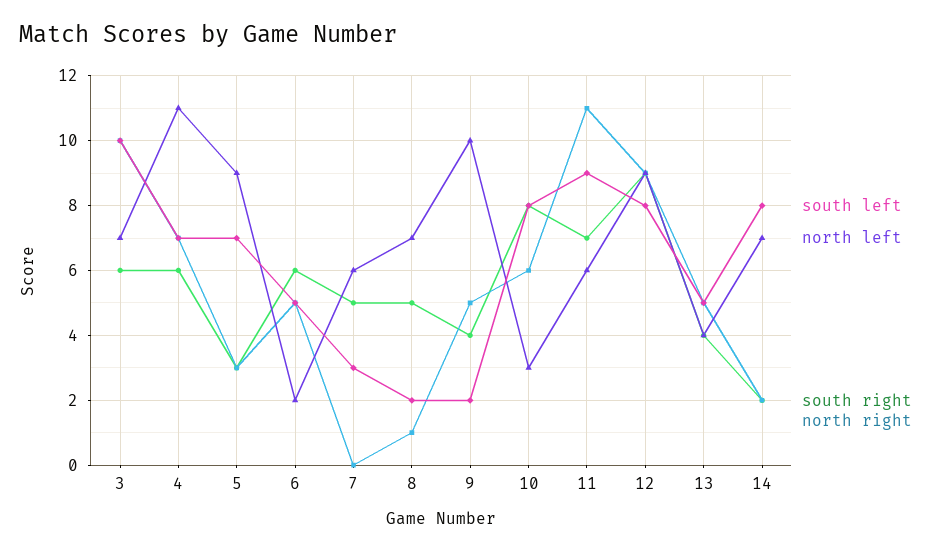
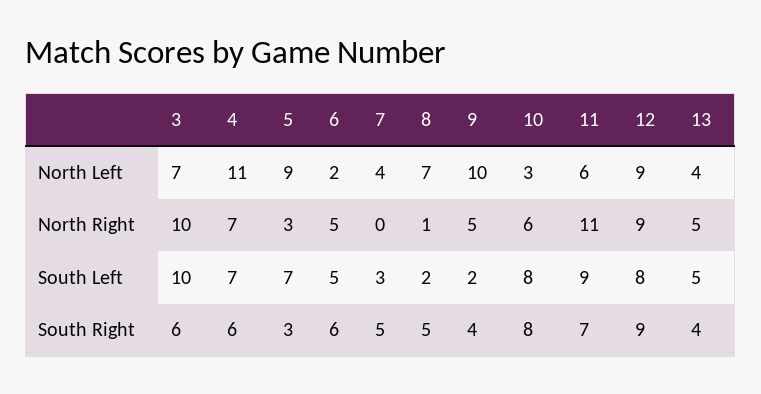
north left, 7: 6 -> 4
south left, 14: 8 -> none
north left, 14: 7 -> none
south right, 14: 2 -> none
north right, 14: 2 -> none

